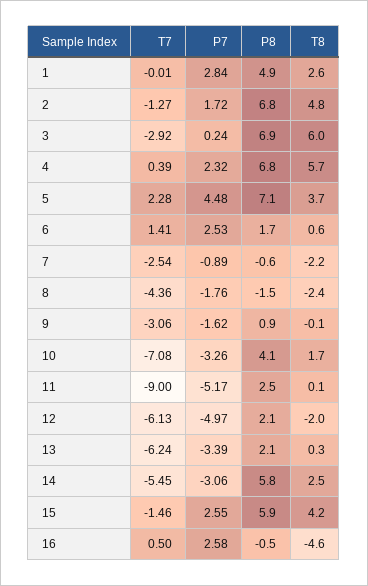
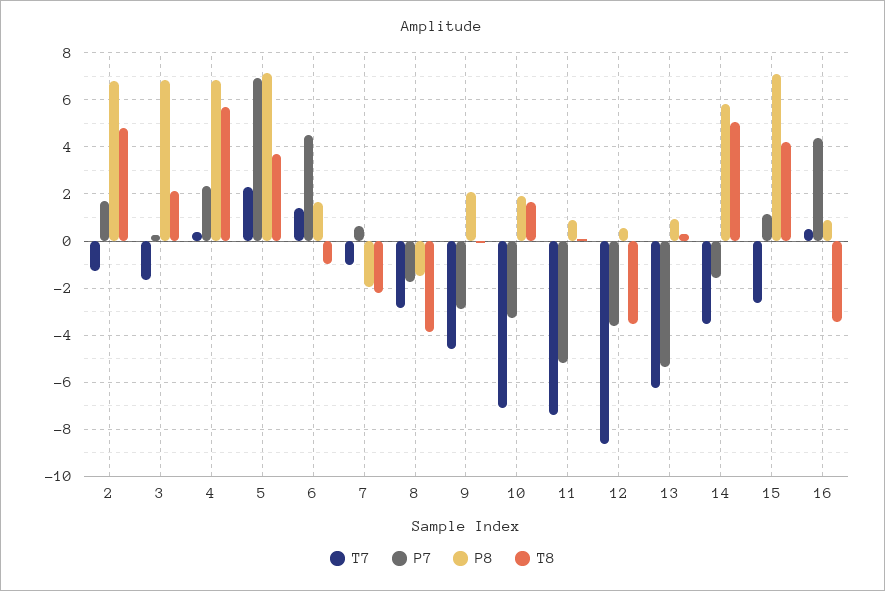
T7, 1: -0.01 -> none
P7, 1: 2.84 -> none
P8, 1: 4.9 -> none
T8, 1: 2.6 -> none
T7, 3: -2.92 -> -1.5
T8, 3: 6 -> 2
P7, 5: 4.48 -> 7
P7, 6: 2.53 -> 4.5
T8, 6: 0.6 -> -1
T7, 7: -2.54 -> -1
P7, 7: -0.89 -> 0.5
P8, 7: -0.6 -> -2
T7, 8: -4.36 -> -3
T8, 8: -2.4 -> -4
T7, 9: -3.06 -> -4.5
P7, 9: -1.62 -> -3
P8, 9: 0.9 -> 2
P8, 10: 4.1 -> 2
T7, 11: -9 -> -7.5
P8, 11: 2.5 -> 1
T7, 12: -6.13 -> -8.5
P7, 12: -4.97 -> -3.5
P8, 12: 2.1 -> 0.5
T8, 12: -2 -> -3.5
P7, 13: -3.39 -> -5.5
P8, 13: 2.1 -> 1
T7, 14: -5.45 -> -3.5
P7, 14: -3.06 -> -1.5
T8, 14: 2.5 -> 5
T7, 15: -1.46 -> -2.5
P7, 15: 2.55 -> 1
P8, 15: 5.9 -> 7
P7, 16: 2.58 -> 4.5
P8, 16: -0.5 -> 1
T8, 16: -4.6 -> -3.5

